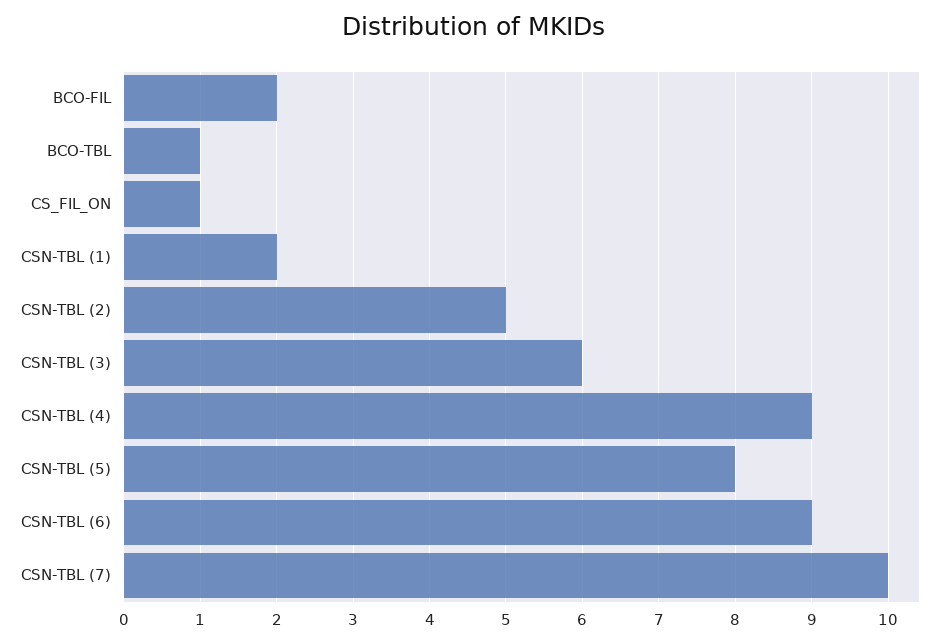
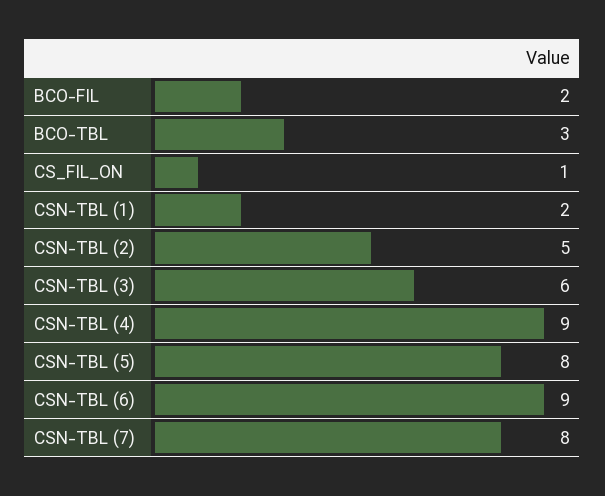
BCO-TBL: 1 -> 3
CSN-TBL (7): 10 -> 8

